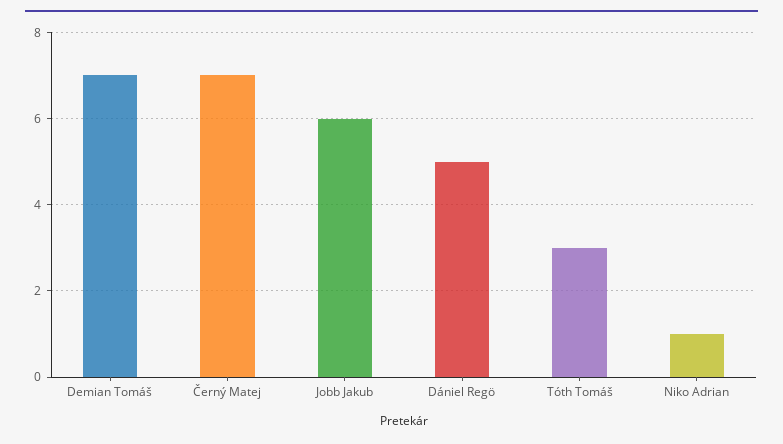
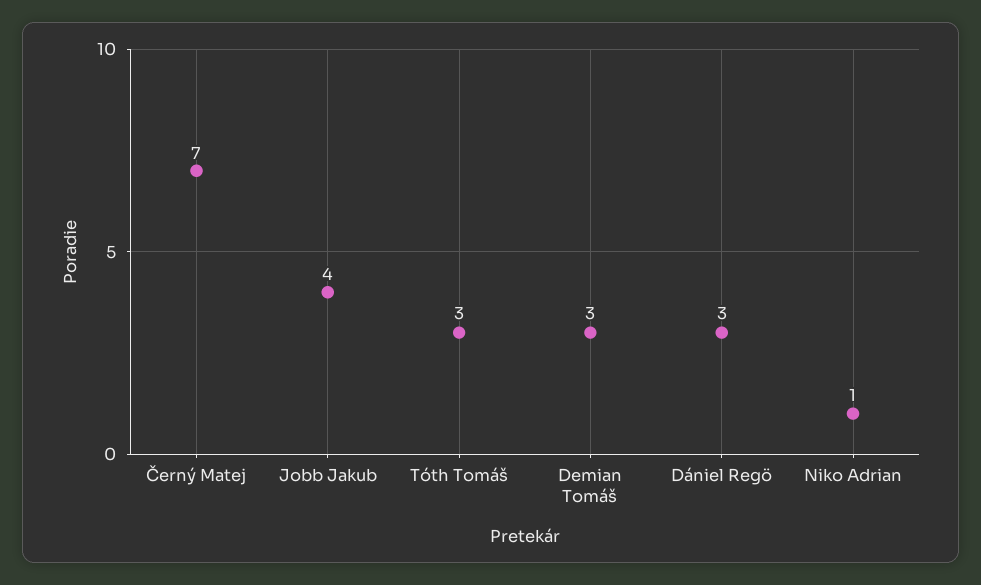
Demian Tomáš: 7 -> 3
Jobb Jakub: 6 -> 4
Dániel Regö: 5 -> 3

